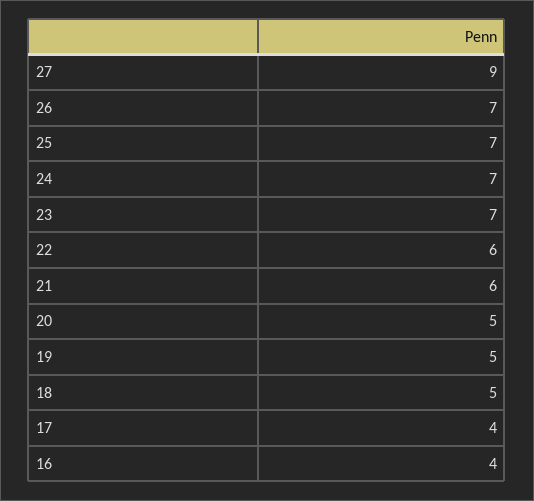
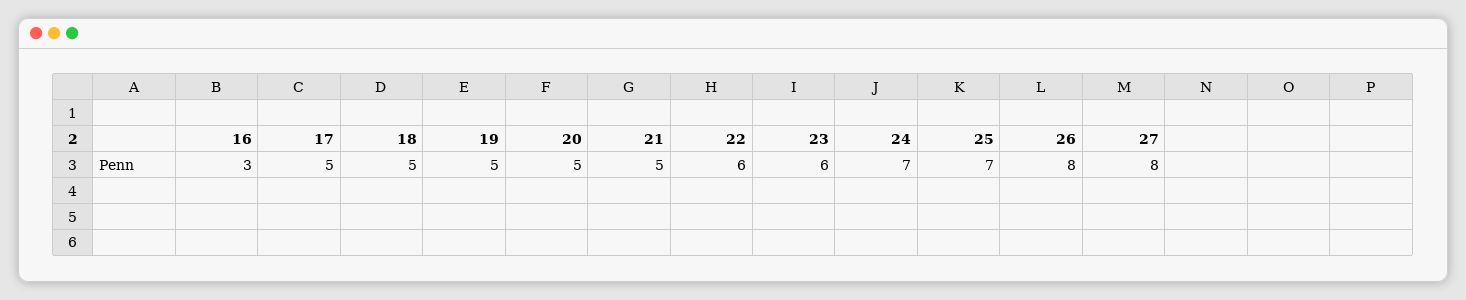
27: 9 -> 8
26: 7 -> 8
23: 7 -> 6
21: 6 -> 5
17: 4 -> 5
16: 4 -> 3

